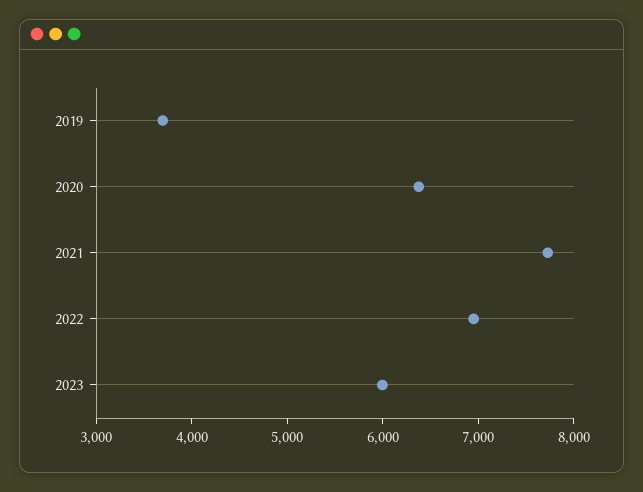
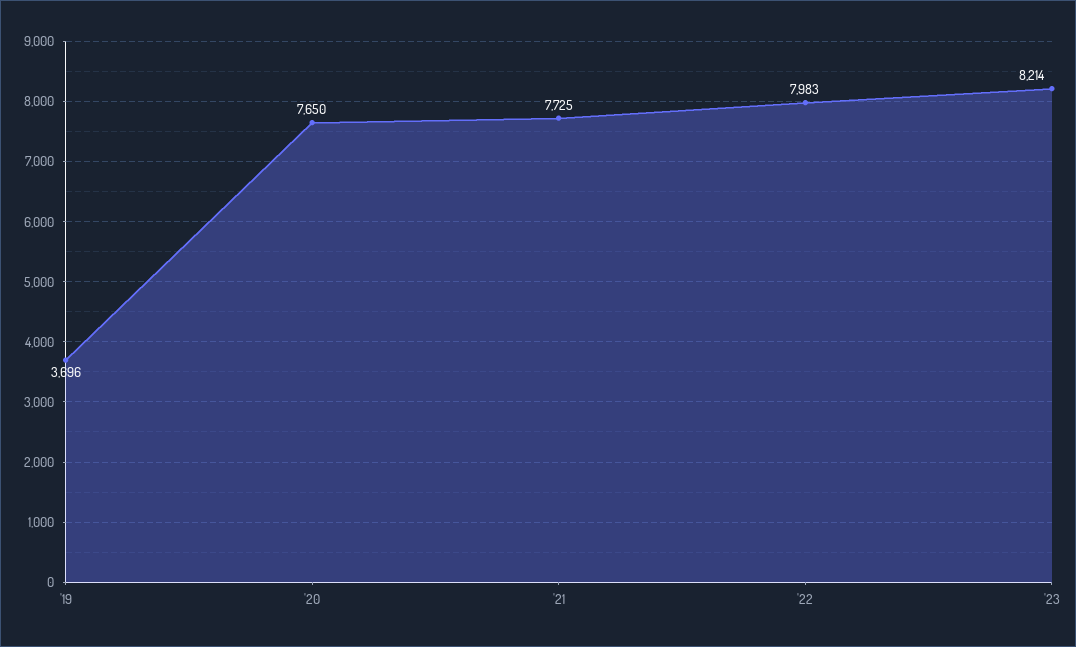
2020: 6400 -> 7650
2022: 7000 -> 7983
2023: 6000 -> 8214

